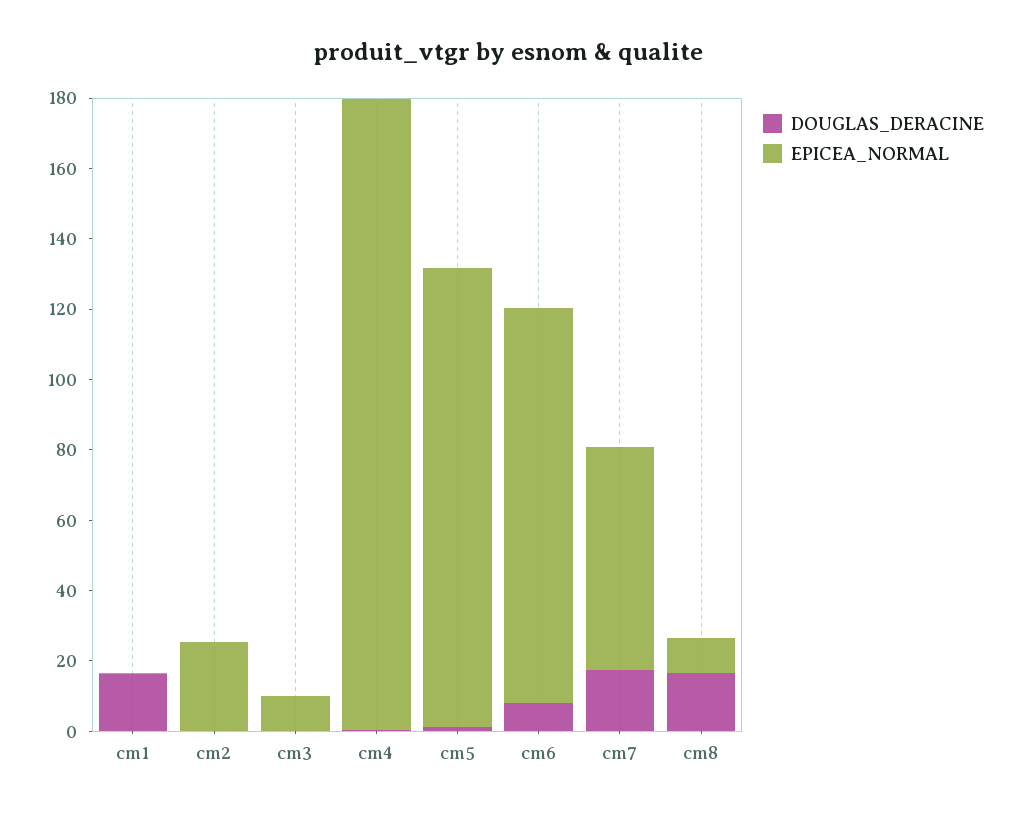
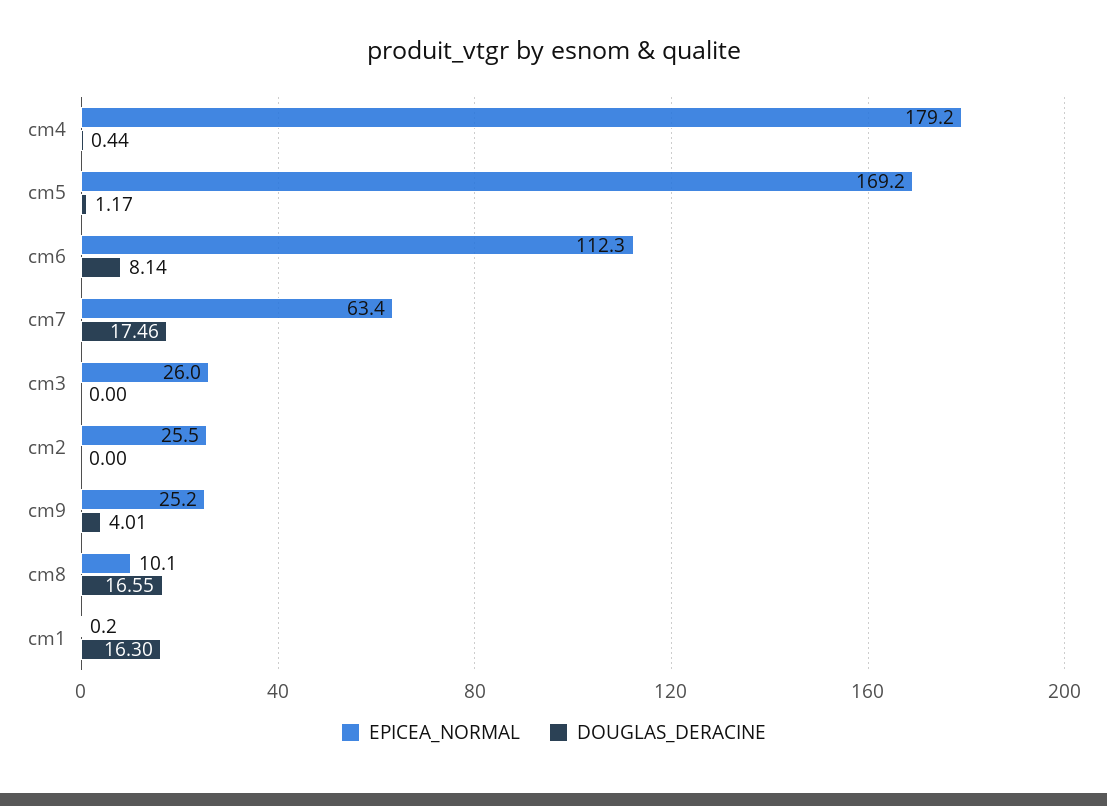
EPICEA_NORMAL, cm3: 10 -> 26
EPICEA_NORMAL, cm5: 130 -> 169.2
EPICEA_NORMAL, cm9: none -> 25.2
DOUGLAS_DERACINE, cm9: none -> 4.01

